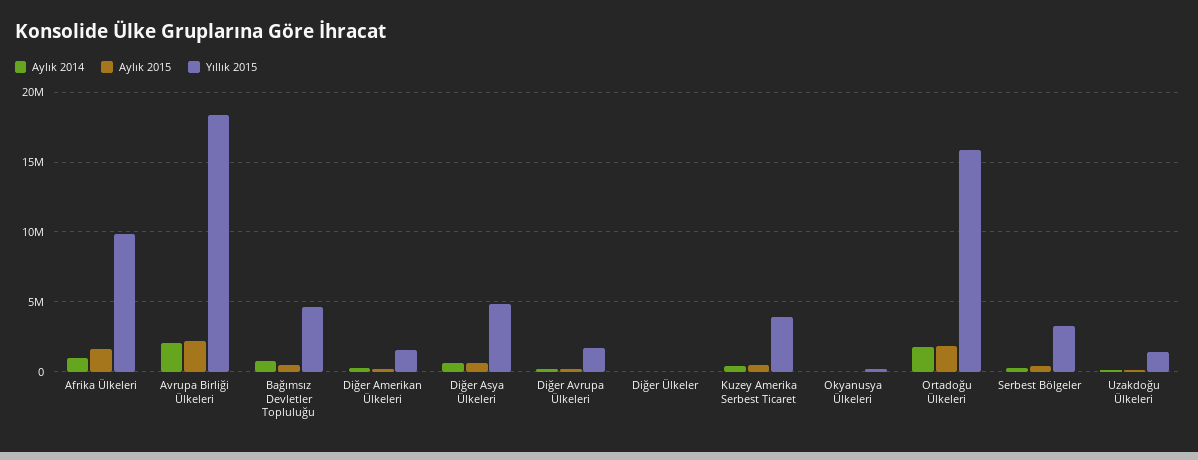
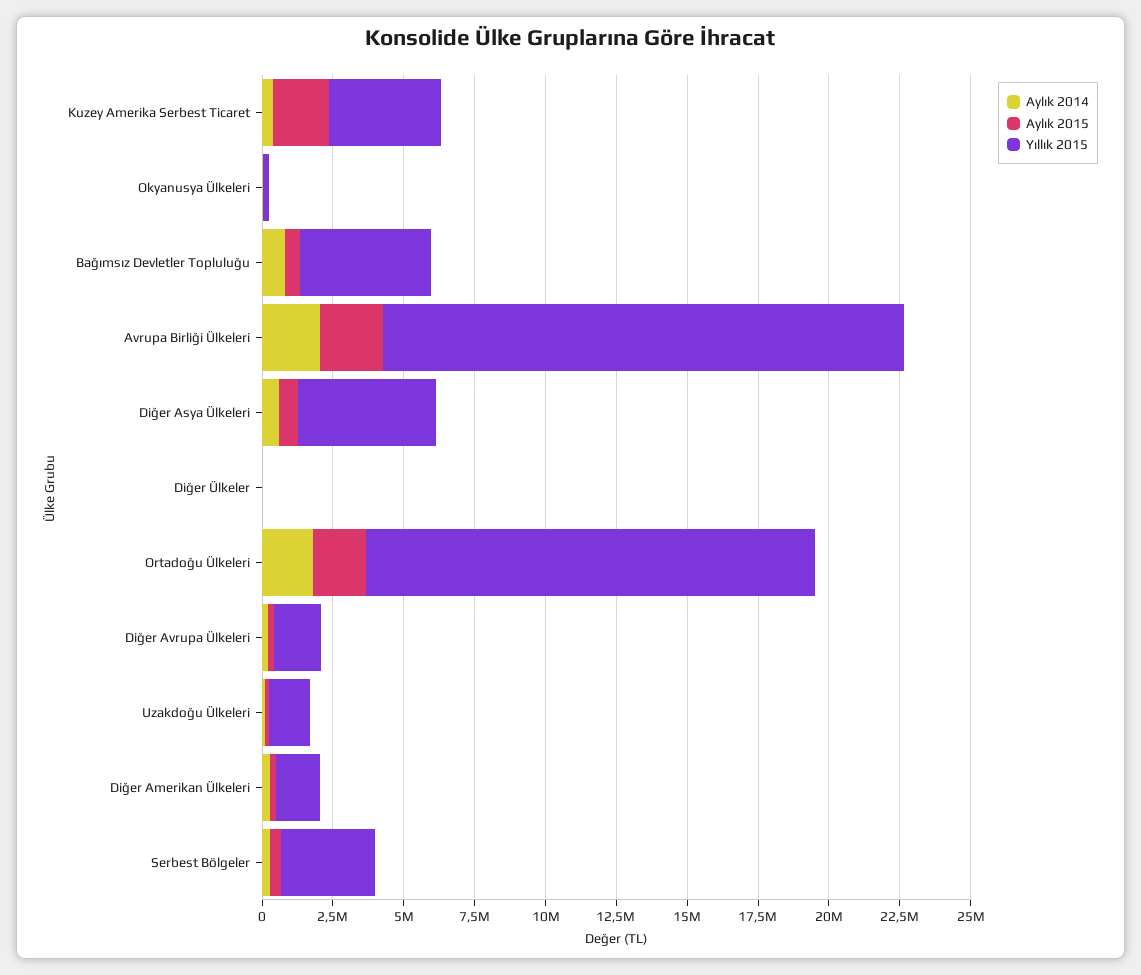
Aylık 2014, Afrika Ülkeleri: 1000000 -> none
Aylık 2015, Afrika Ülkeleri: 1500000 -> none
Yıllık 2015, Afrika Ülkeleri: 10000000 -> none
Aylık 2015, Kuzey Amerika Serbest Ticaret: 500000 -> 2000000

